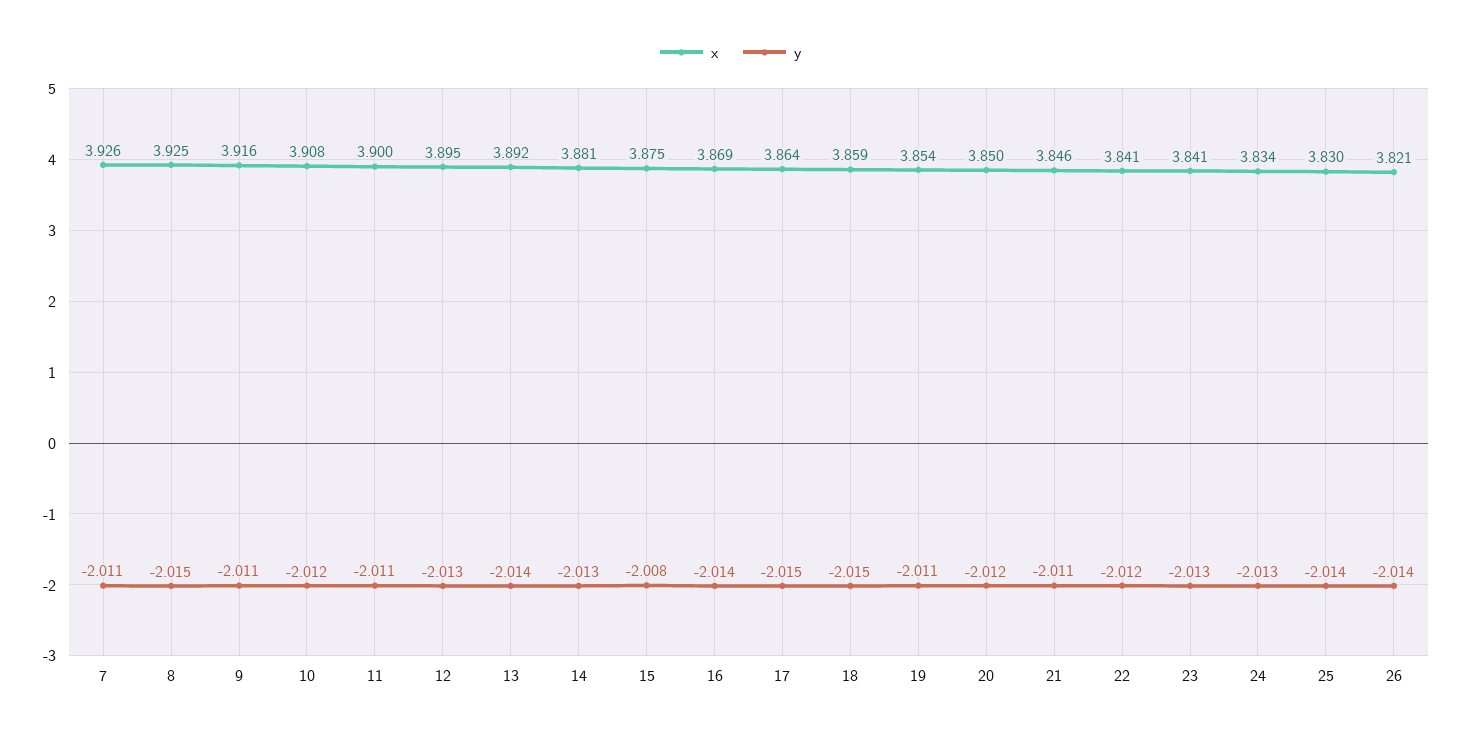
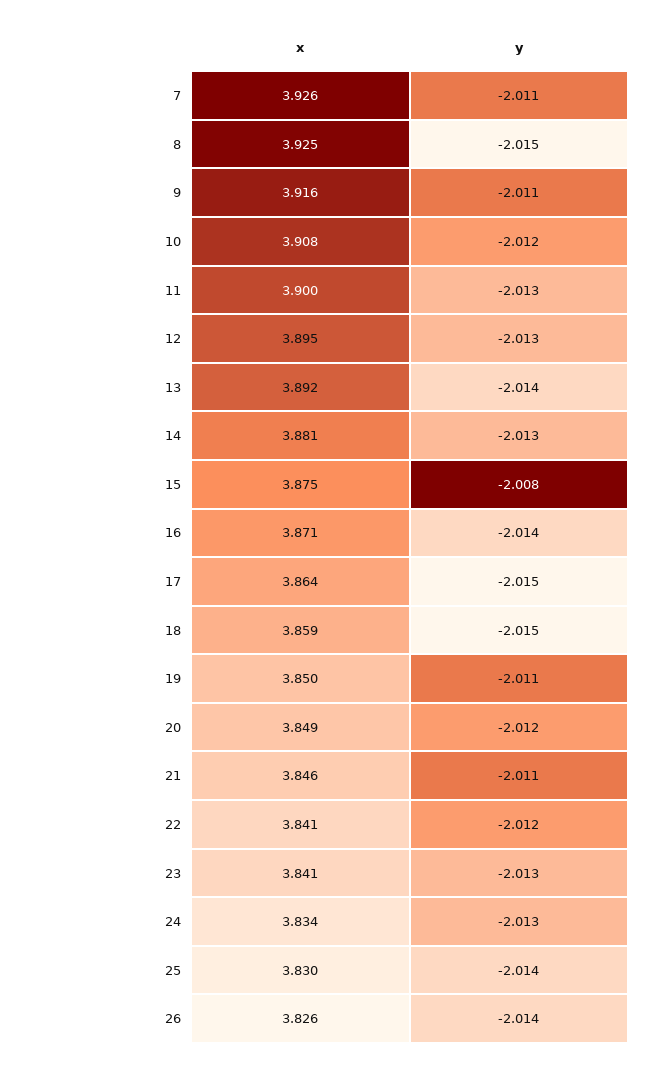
y, 11: -2.011 -> -2.013
x, 16: 3.869 -> 3.871
x, 19: 3.854 -> 3.85
x, 20: 3.85 -> 3.849
x, 26: 3.821 -> 3.826

